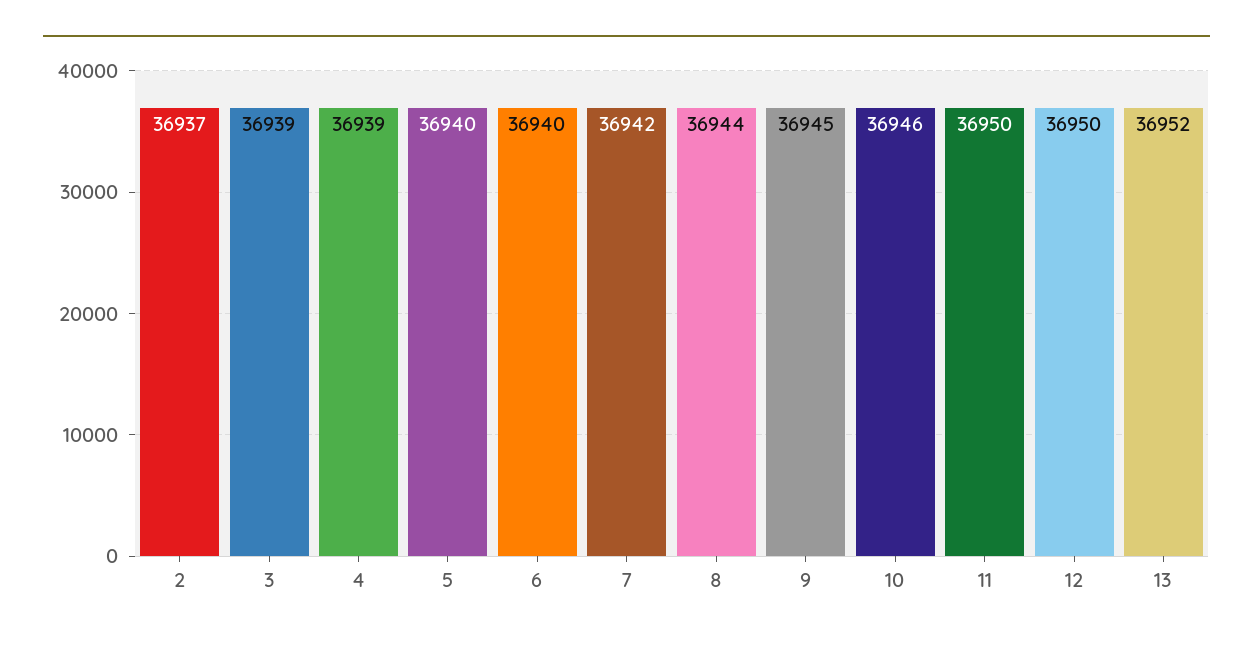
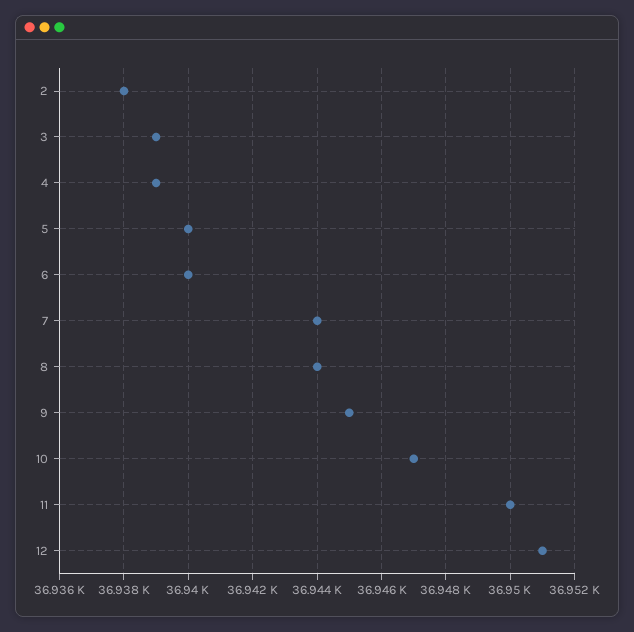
2: 36937 -> 36938
7: 36942 -> 36944
10: 36946 -> 36947
12: 36950 -> 36951
13: 36952 -> none

